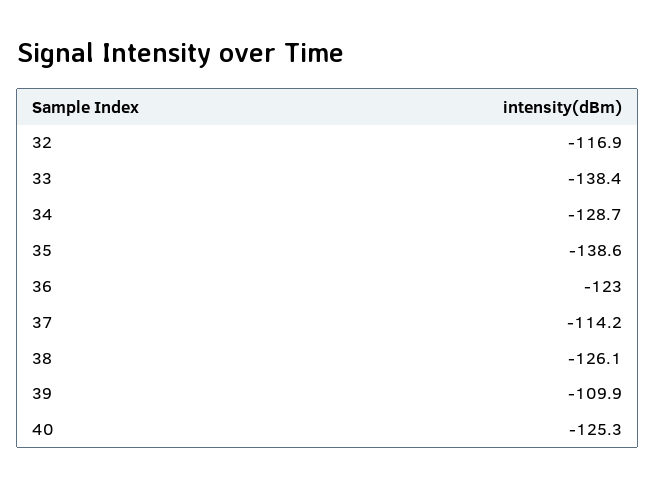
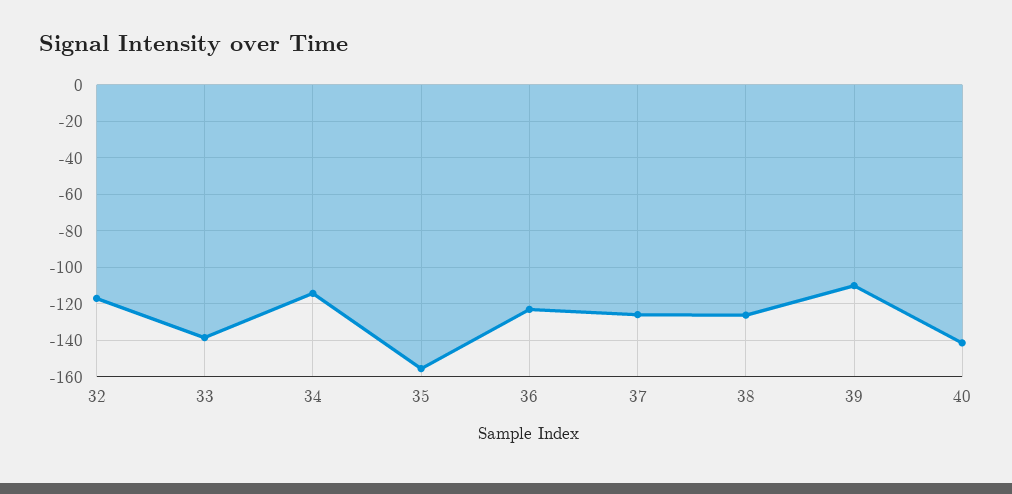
34: -128.7 -> -115
35: -138.6 -> -155
37: -114.2 -> -125
40: -125.3 -> -140

